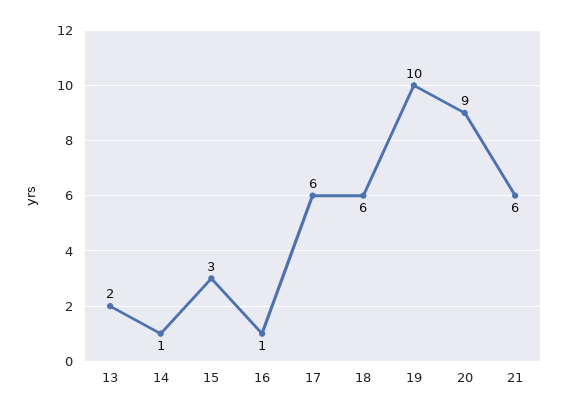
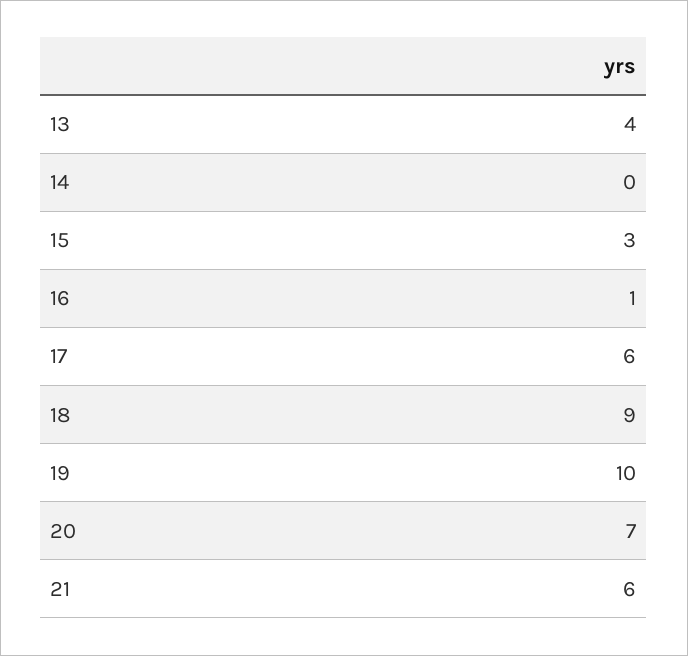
13: 2 -> 4
14: 1 -> 0
18: 6 -> 9
20: 9 -> 7

